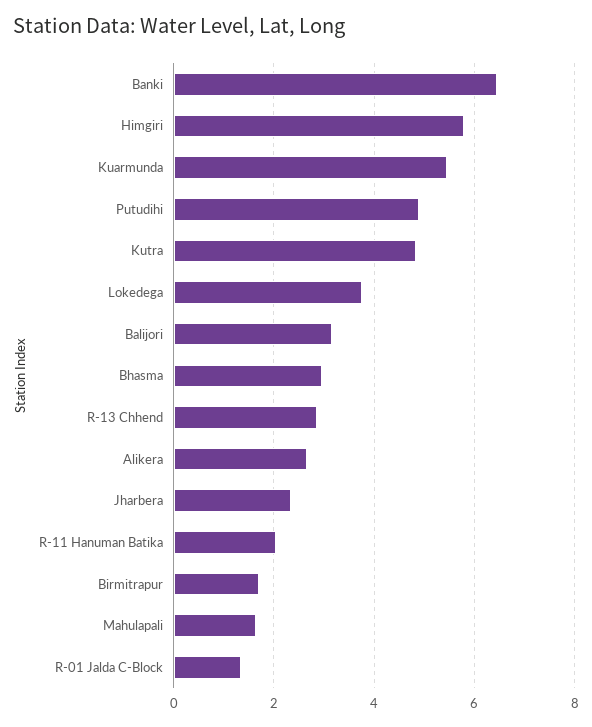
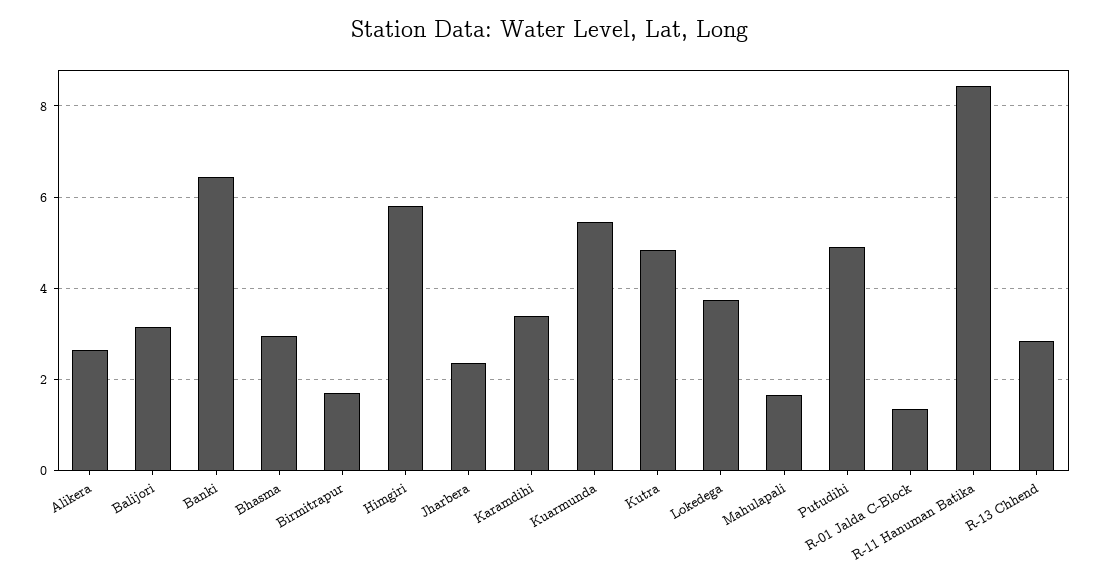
R-11 Hanuman Batika: 2 -> 8.4
Karamdihi: none -> 3.4

